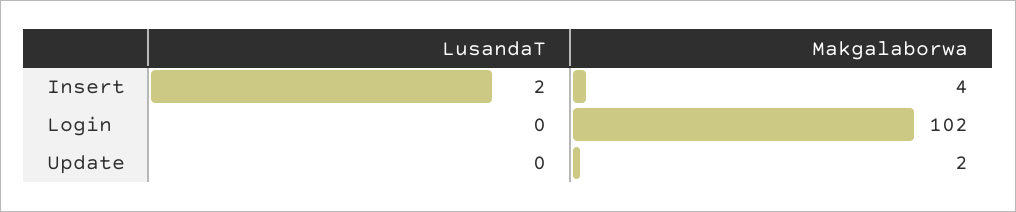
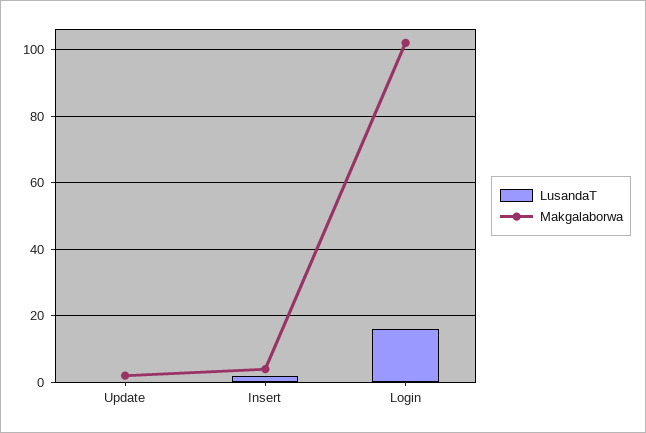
LusandaT, Login: 0 -> 15

